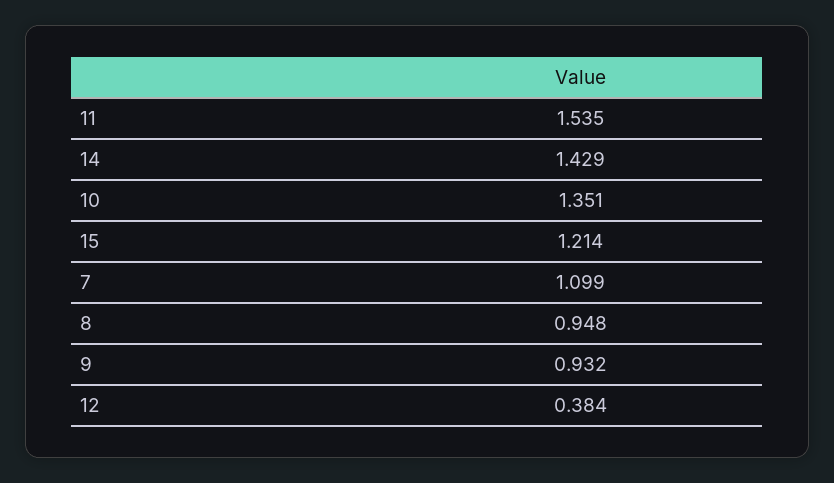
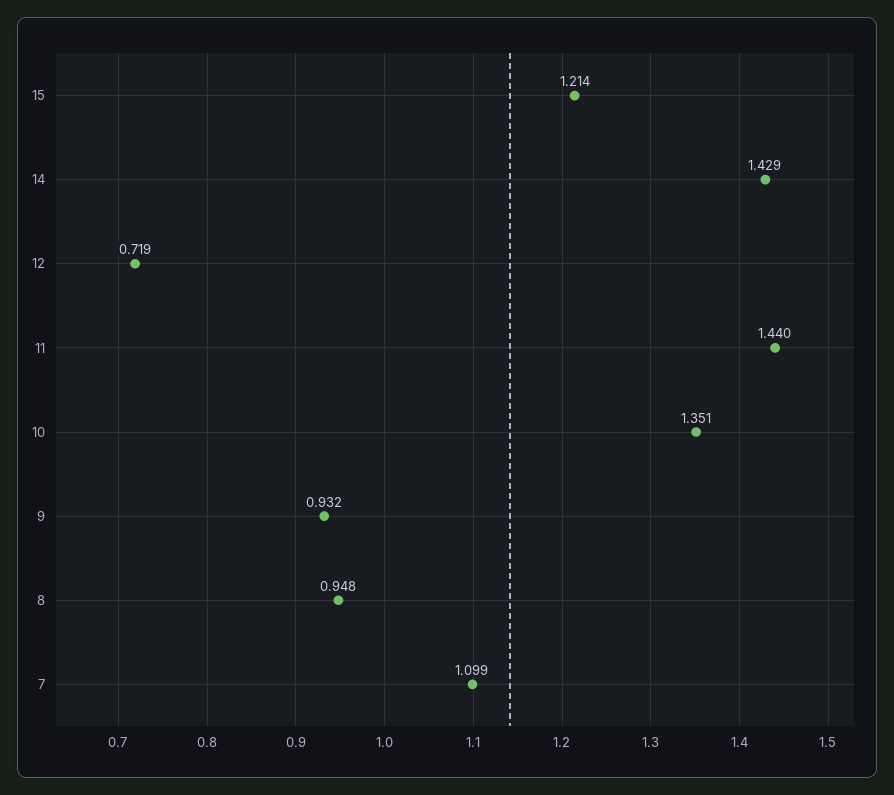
11: 1.535 -> 1.44
12: 0.384 -> 0.719

